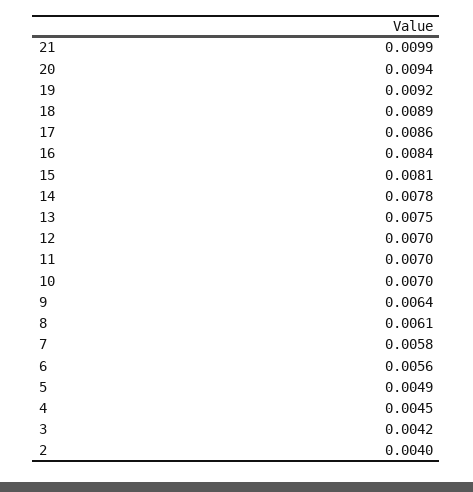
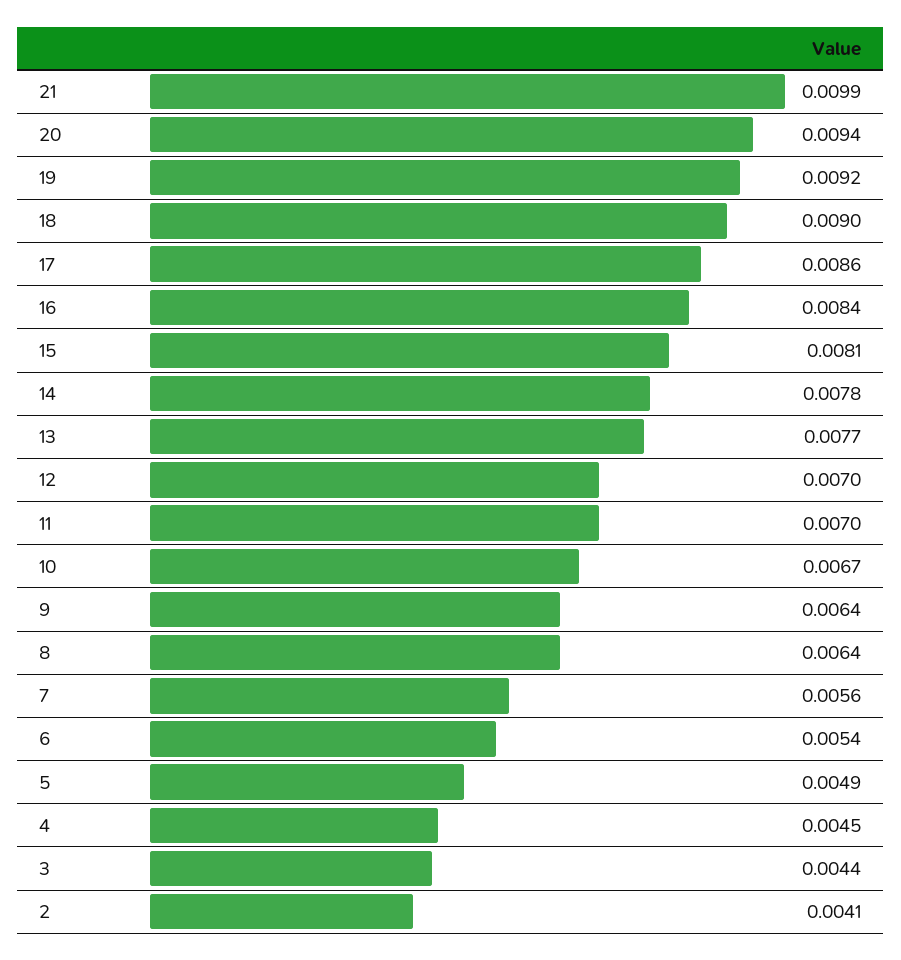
18: 0.0089 -> 0.009
13: 0.0075 -> 0.0077
10: 0.007 -> 0.0067
8: 0.0061 -> 0.0064
7: 0.0058 -> 0.0056
6: 0.0056 -> 0.0054
3: 0.0042 -> 0.0044
2: 0.004 -> 0.0041

